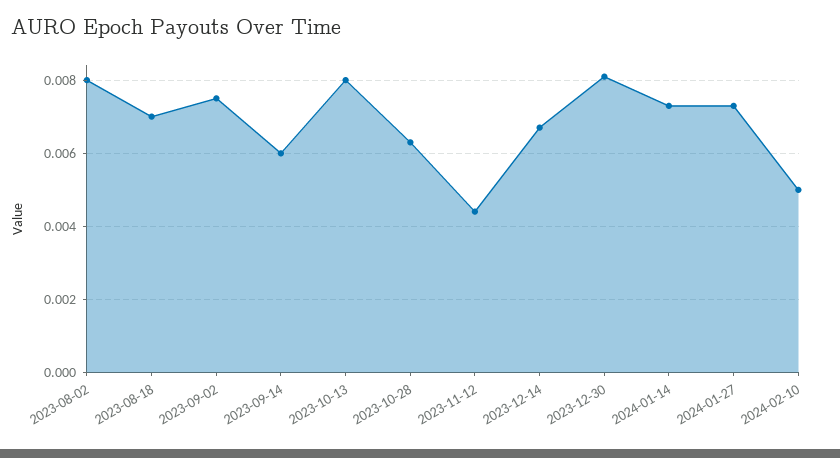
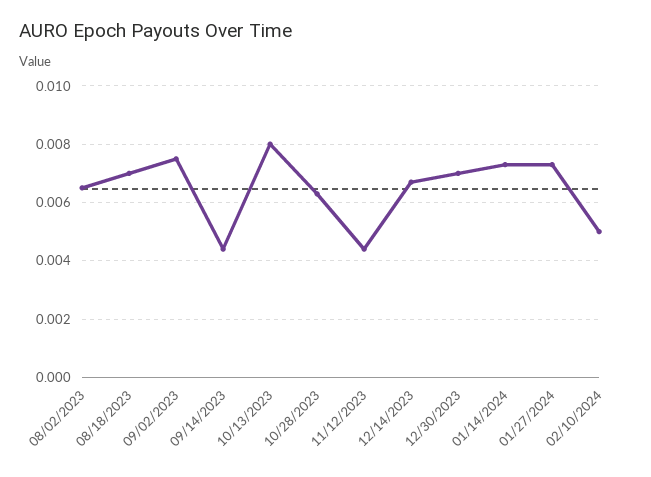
2023-08-02: 0.008 -> 0.0065
2023-09-14: 0.006 -> 0.0045
2023-12-30: 0.008 -> 0.007

